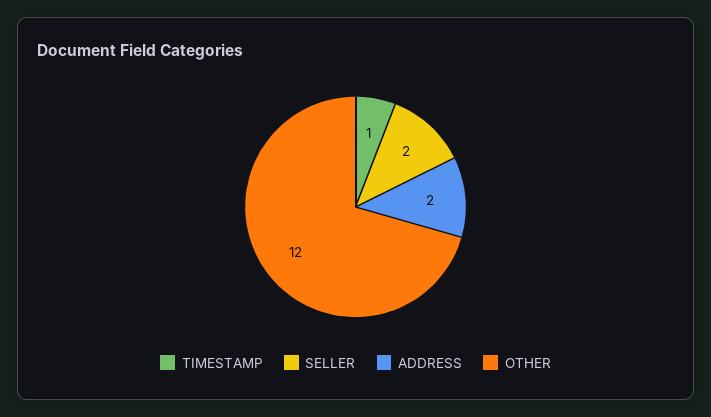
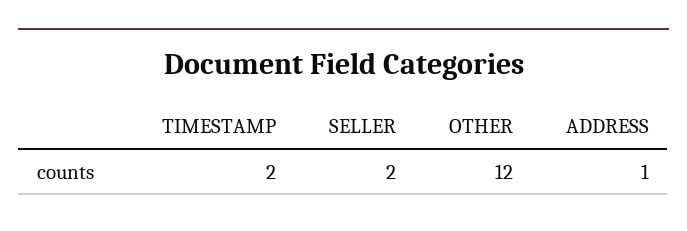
TIMESTAMP: 1 -> 2
ADDRESS: 2 -> 1

